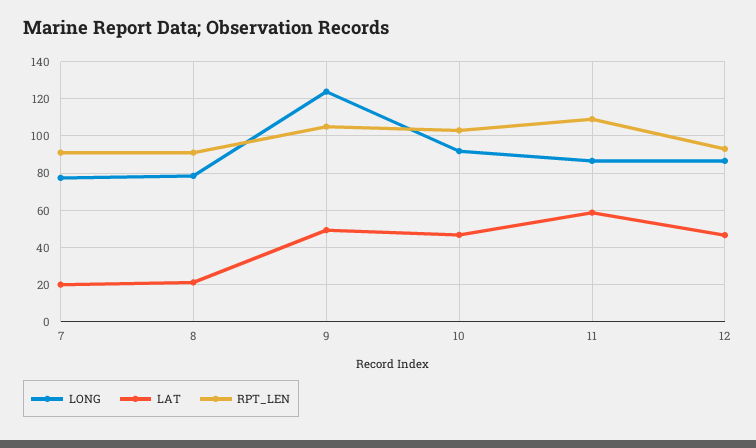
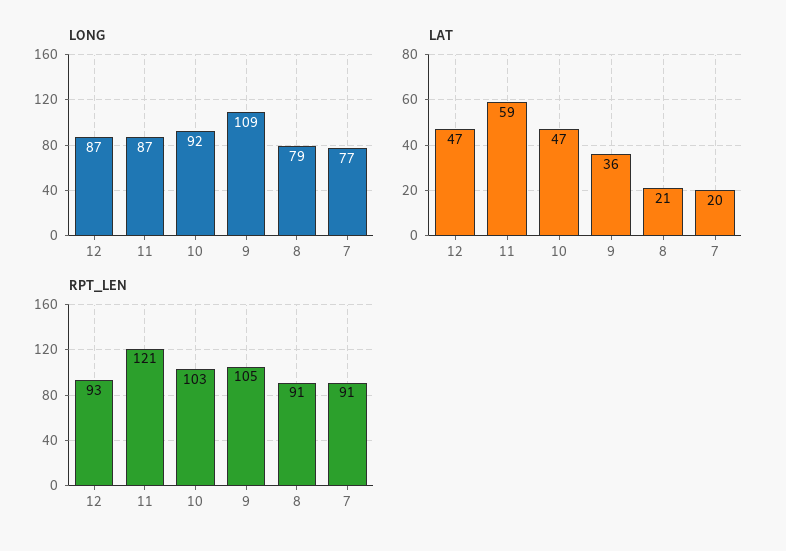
LONG, 9: 125 -> 109
LAT, 9: 50 -> 36
RPT_LEN, 11: 110 -> 121

